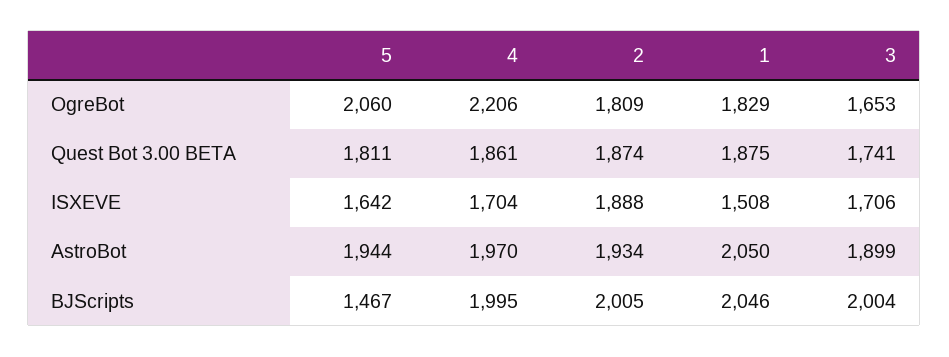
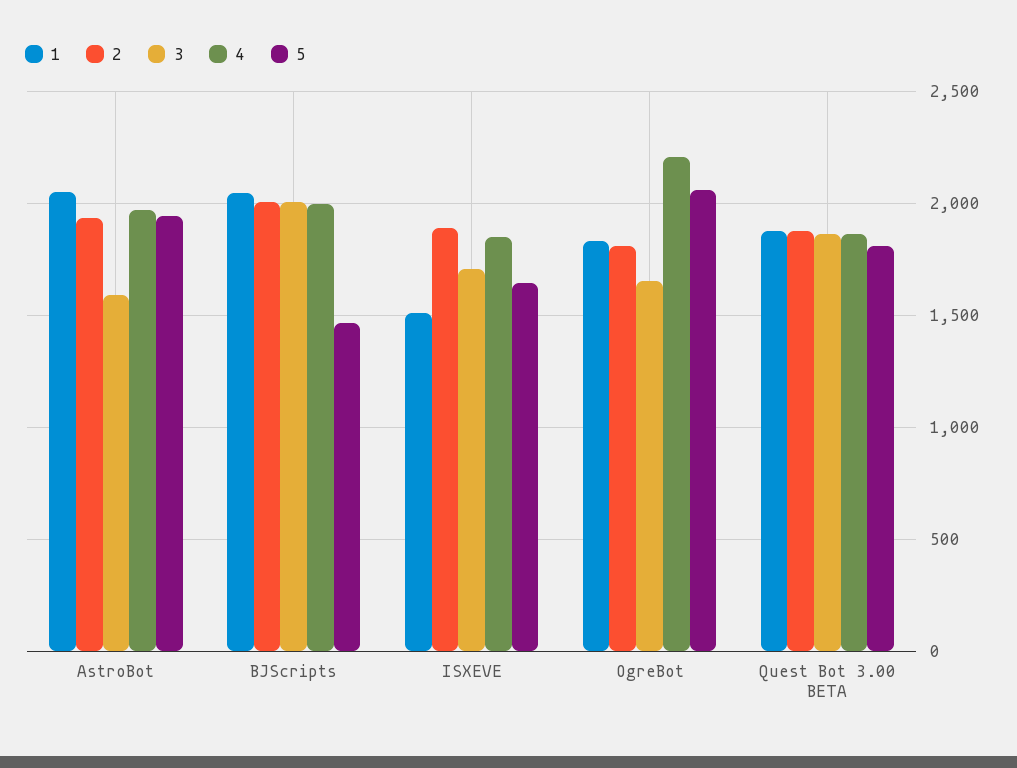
3, Quest Bot 3.00 BETA: 1741 -> 1850
4, ISXEVE: 1704 -> 1850
3, AstroBot: 1899 -> 1600

